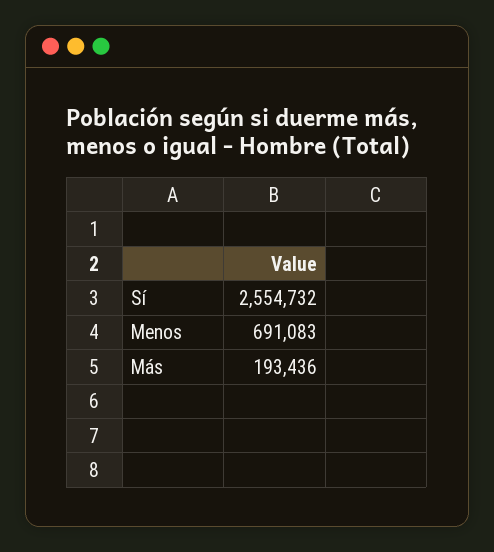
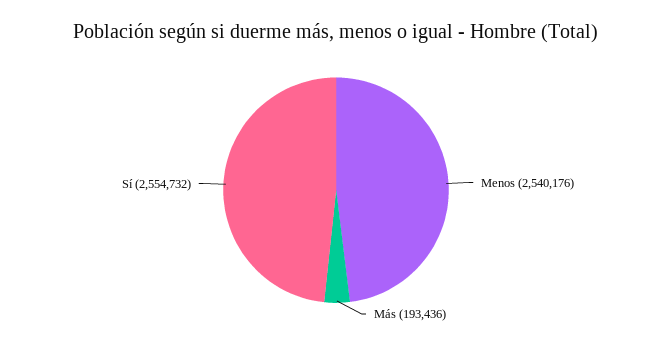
Menos: 691083 -> 2540176

